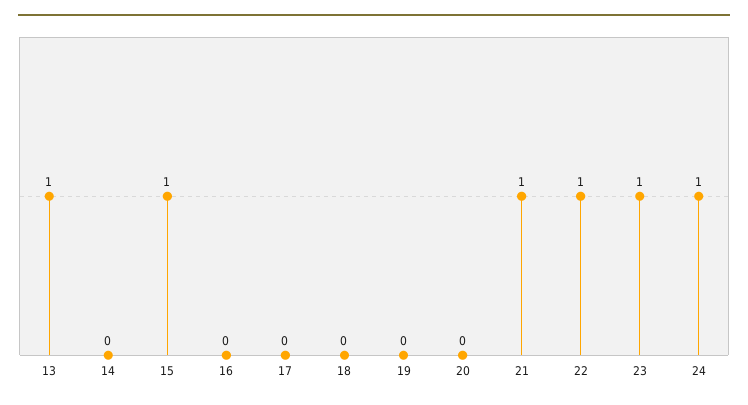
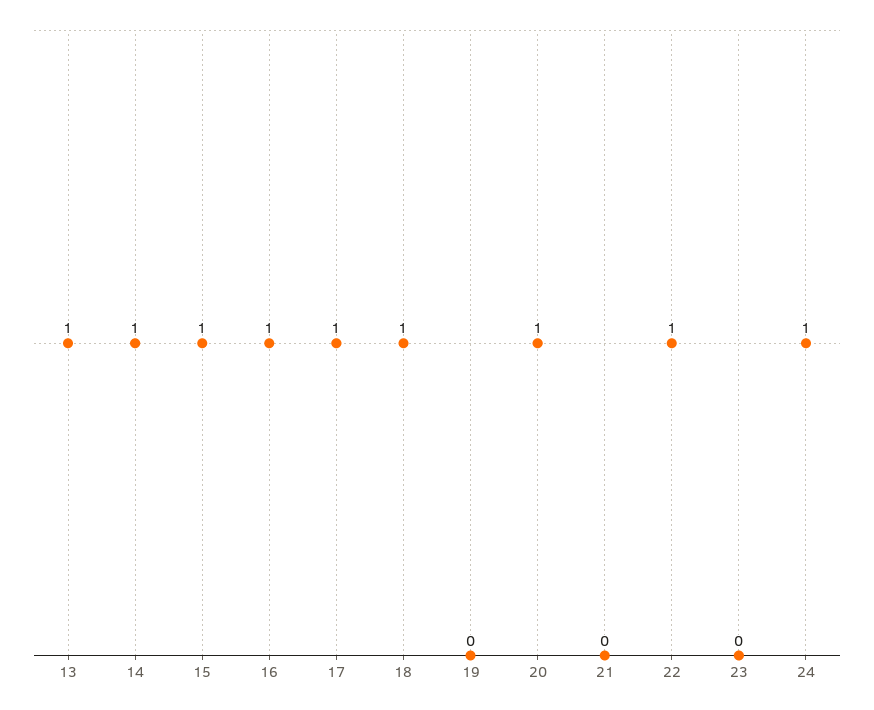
14: 0 -> 1
16: 0 -> 1
17: 0 -> 1
18: 0 -> 1
20: 0 -> 1
21: 1 -> 0
23: 1 -> 0

